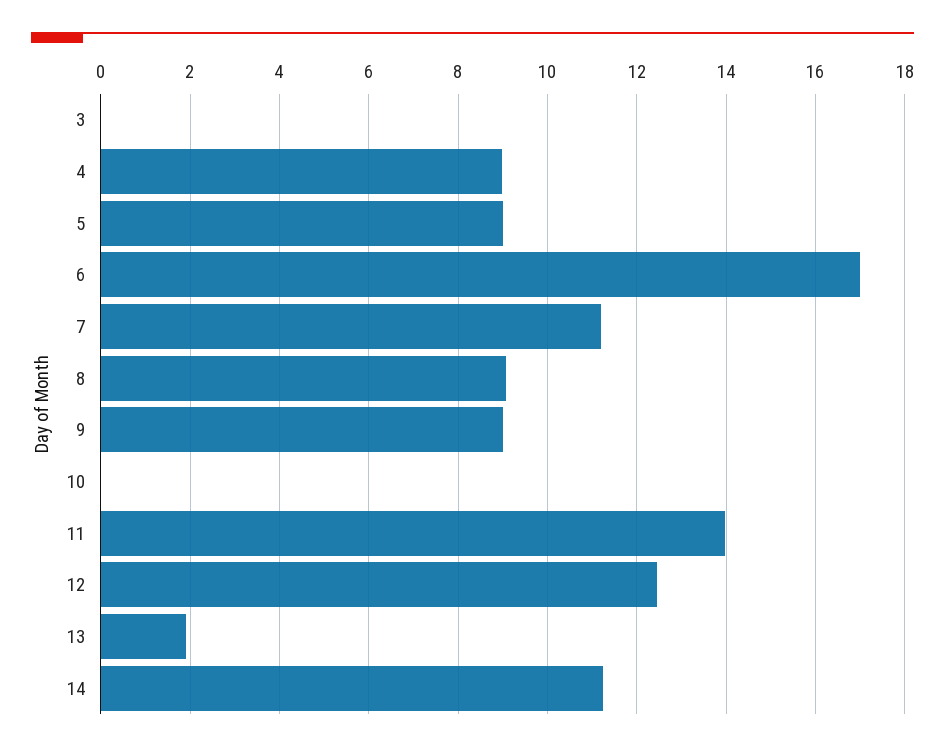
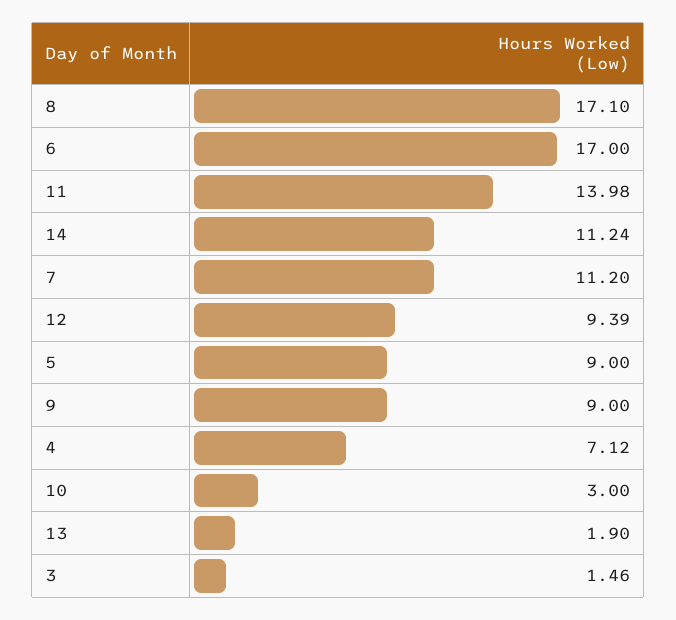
3: 0 -> 1.46
4: 9 -> 7.12
8: 9 -> 17.1
10: 0 -> 3
12: 12.4 -> 9.39

